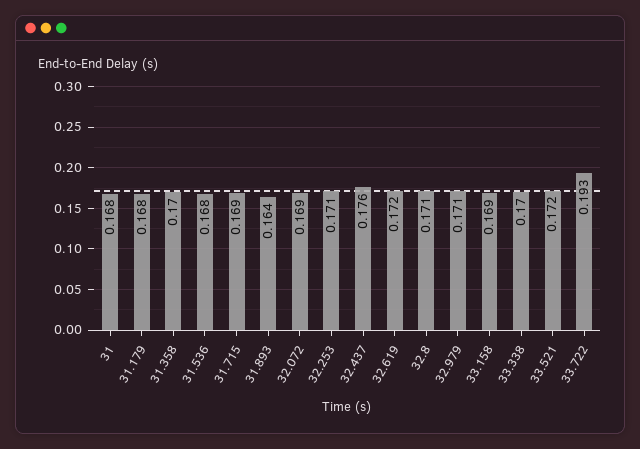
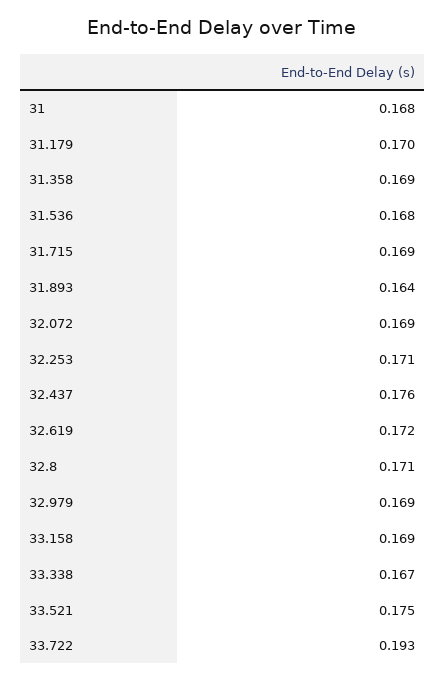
31.179: 0.168 -> 0.17
31.358: 0.17 -> 0.169
32.979: 0.171 -> 0.169
33.338: 0.17 -> 0.167
33.521: 0.172 -> 0.175

